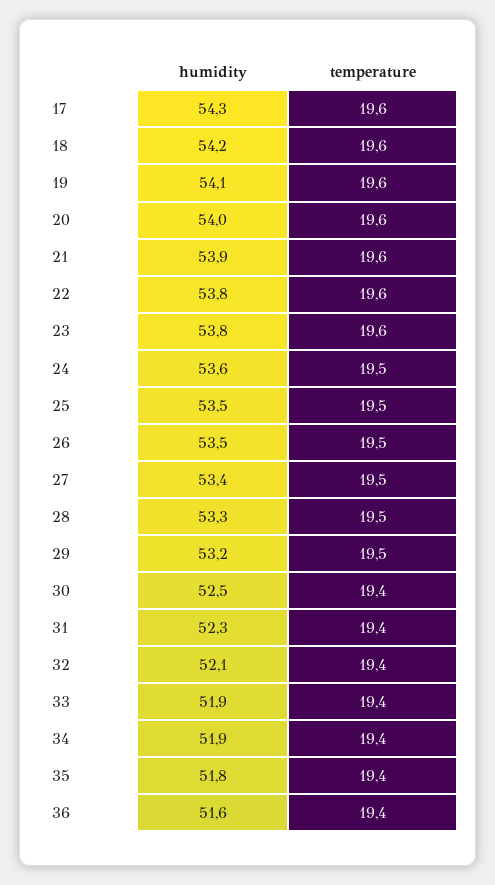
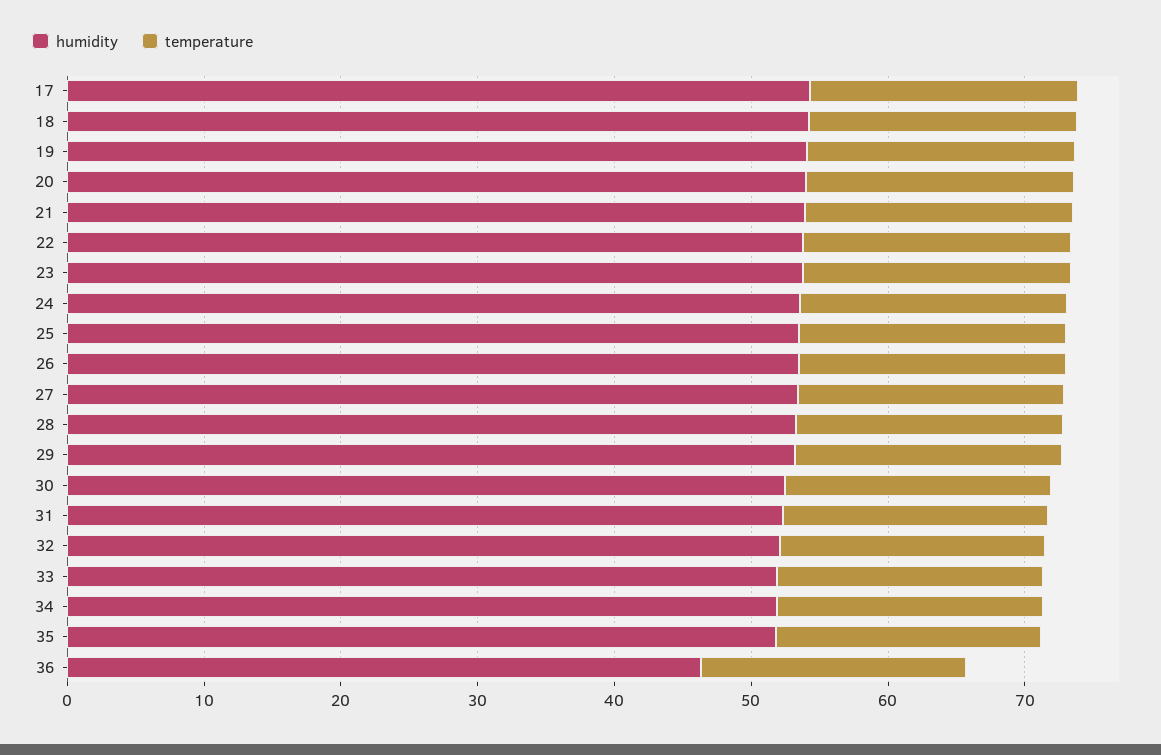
humidity, 36: 51.6 -> 46

